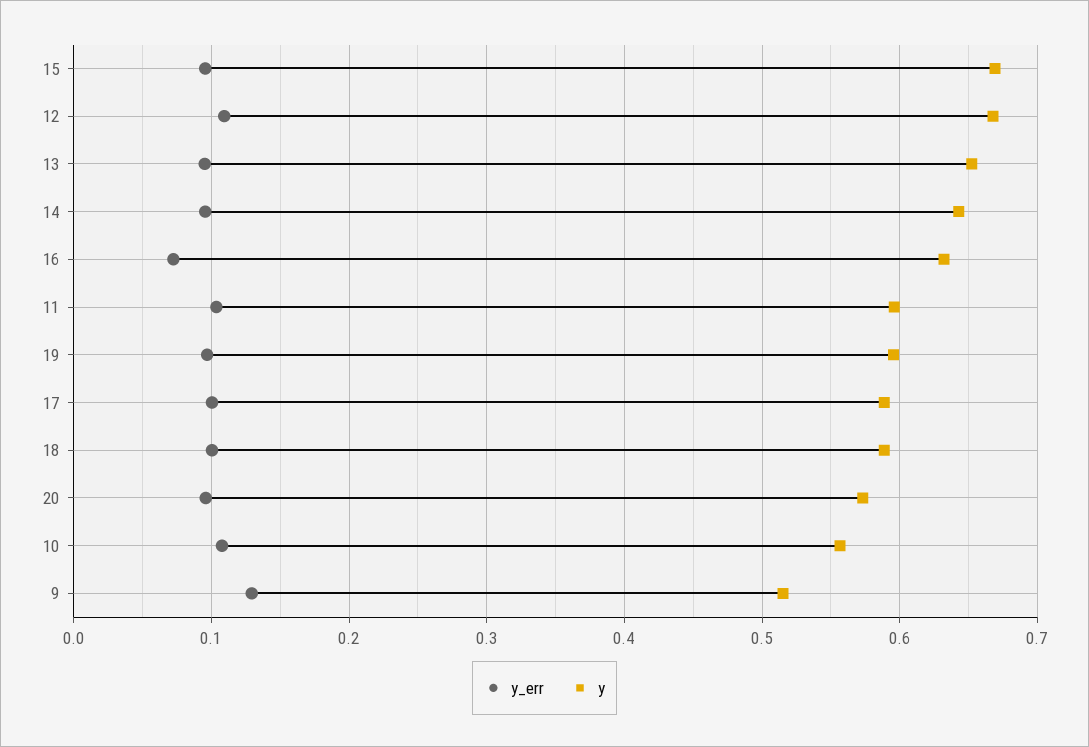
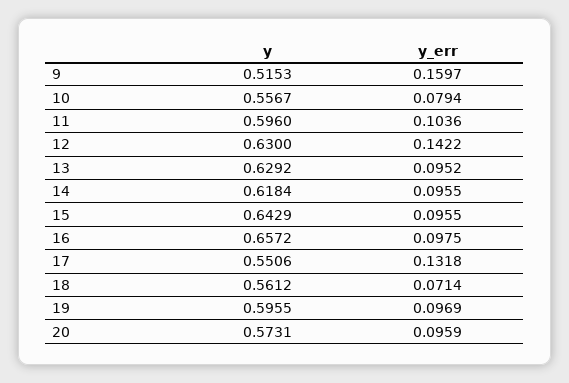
y, 15: 0.67 -> 0.6429
y_err, 12: 0.11 -> 0.1422
y, 12: 0.67 -> 0.63
y, 13: 0.65 -> 0.6292
y, 14: 0.64 -> 0.6184
y_err, 16: 0.07 -> 0.0975
y, 16: 0.63 -> 0.6572
y_err, 17: 0.1 -> 0.1318
y, 17: 0.59 -> 0.5506
y_err, 18: 0.1 -> 0.0714
y, 18: 0.59 -> 0.5612
y_err, 10: 0.11 -> 0.0794
y_err, 9: 0.13 -> 0.1597

